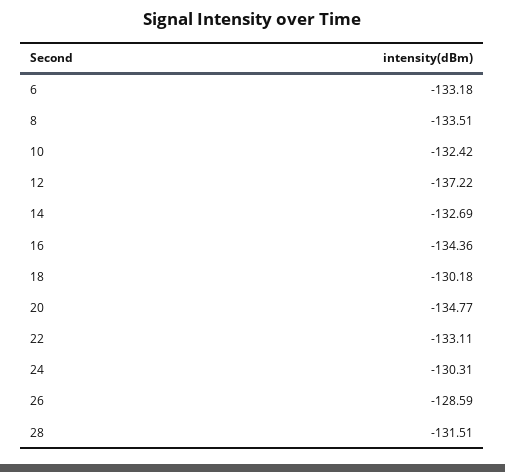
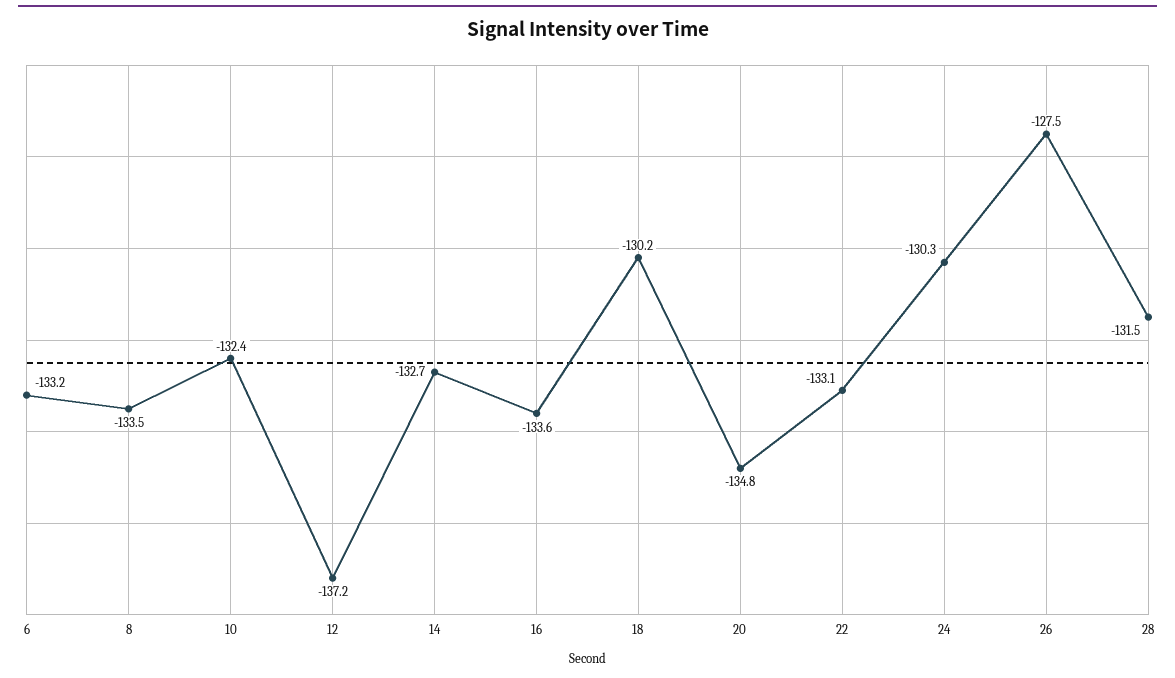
16: -134.36 -> -133.6
26: -128.59 -> -127.5

